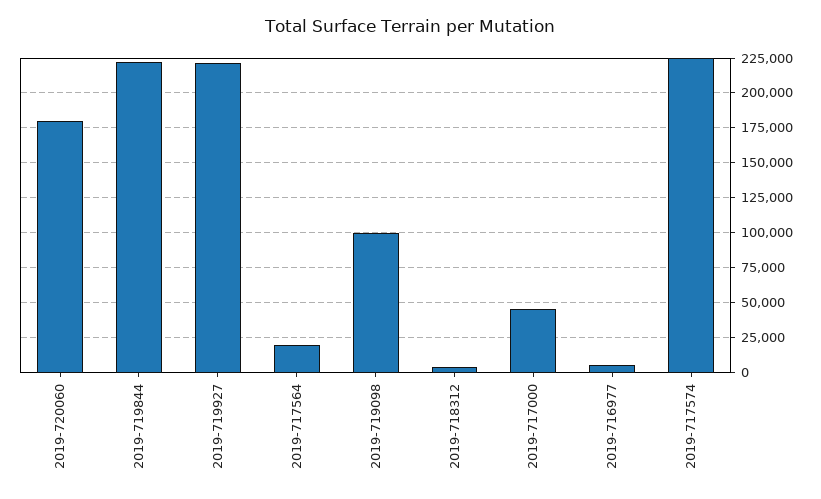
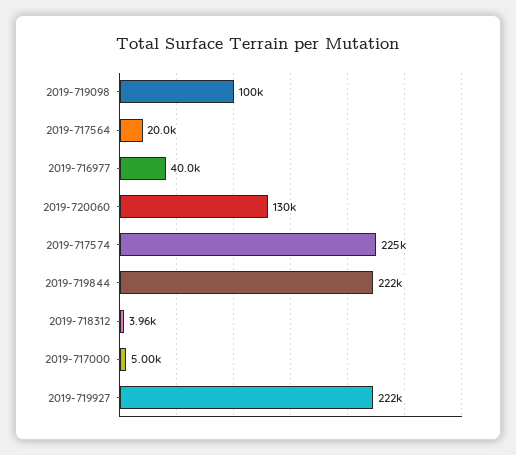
2019-720060: 180000 -> 130000
2019-717000: 45000 -> 5000
2019-716977: 5000 -> 40000

